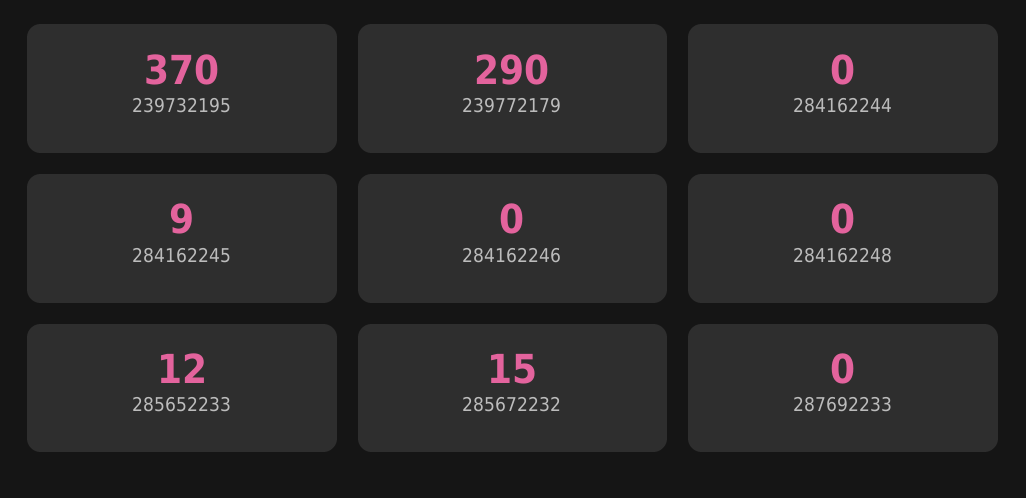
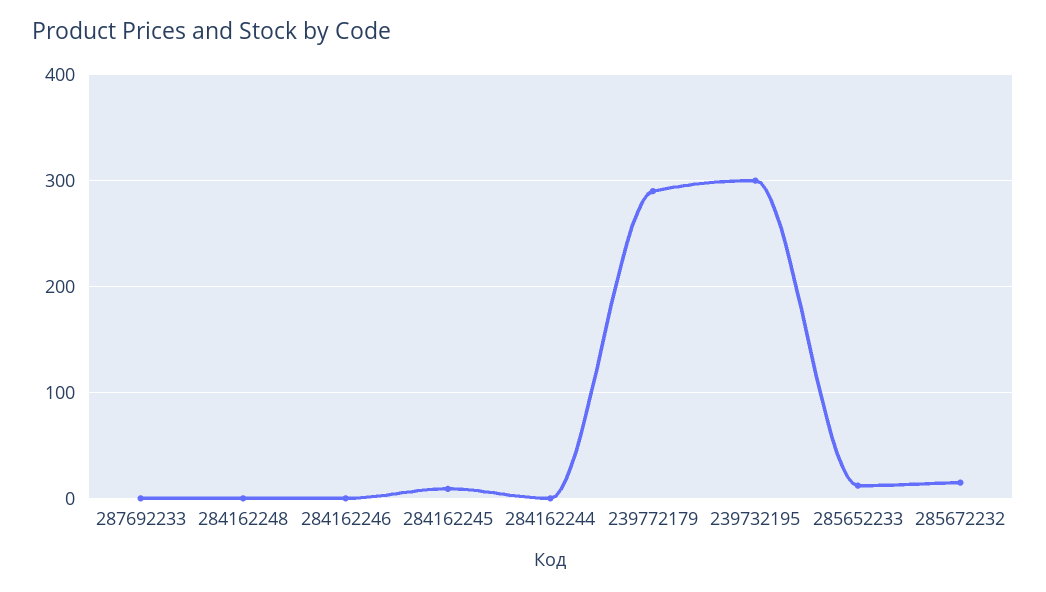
239732195: 370 -> 300

